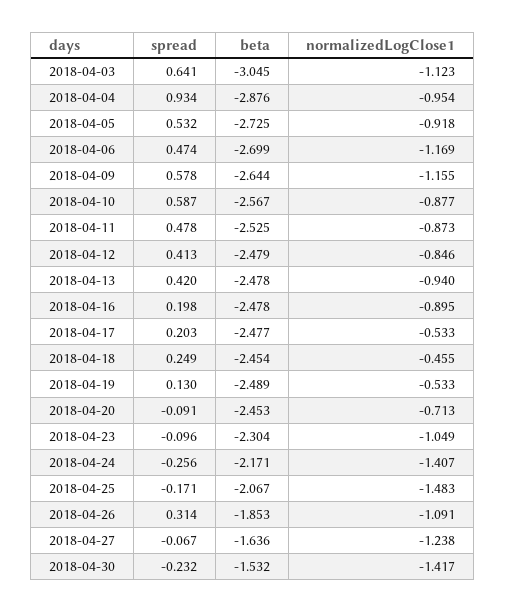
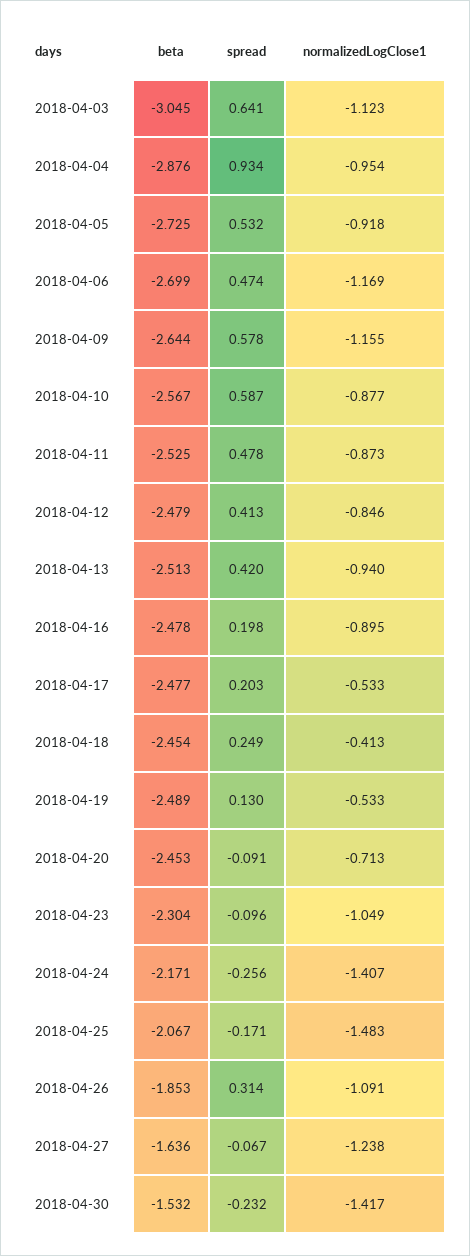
beta, 2018-04-13: -2.478 -> -2.513
normalizedLogClose1, 2018-04-18: -0.455 -> -0.413

